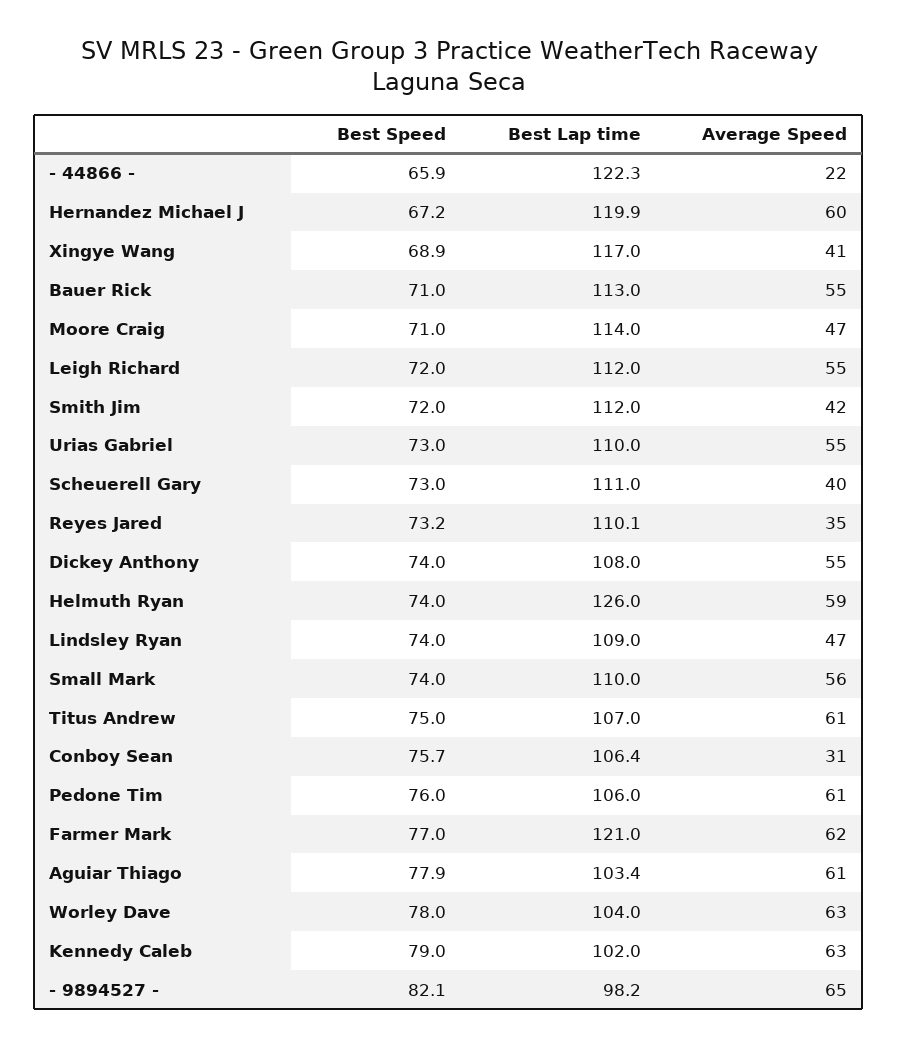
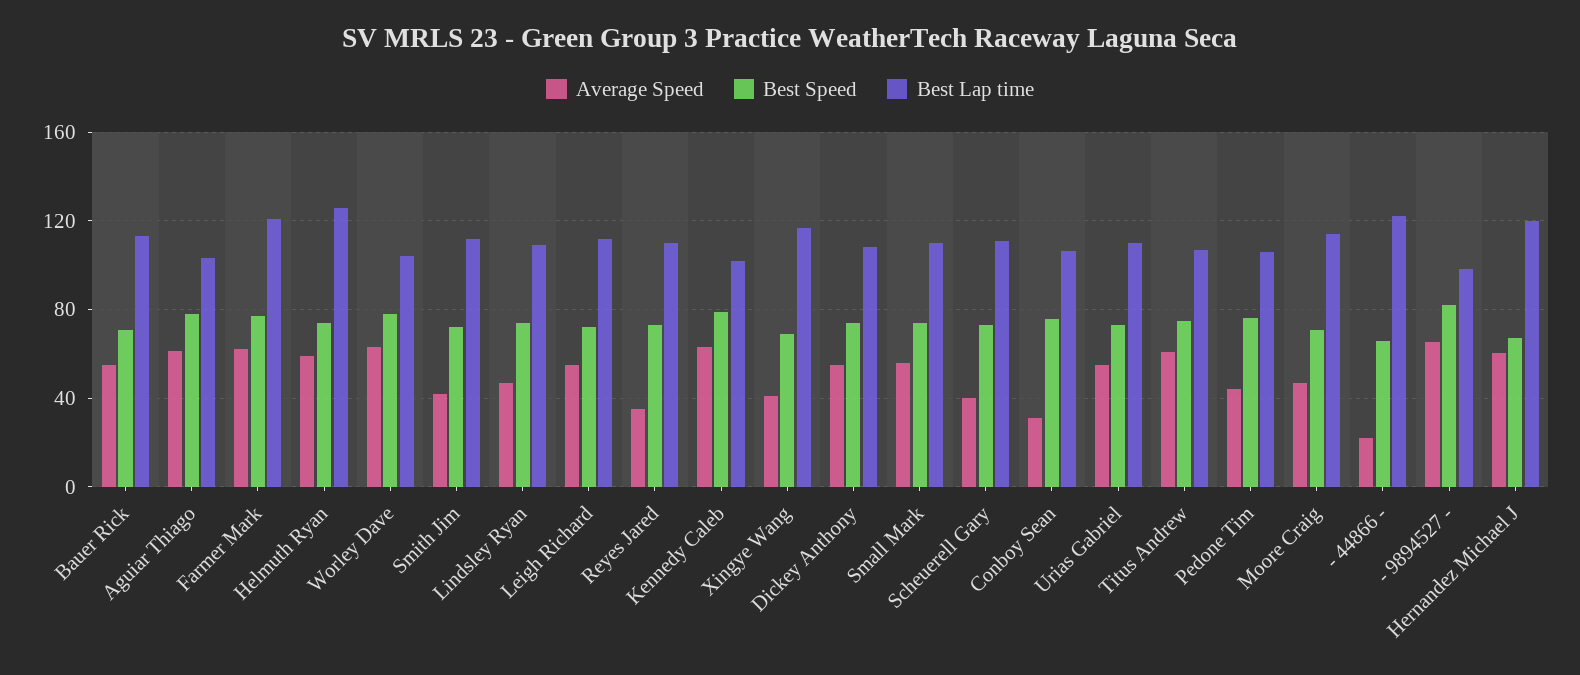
Average Speed, Pedone Tim: 61 -> 45

